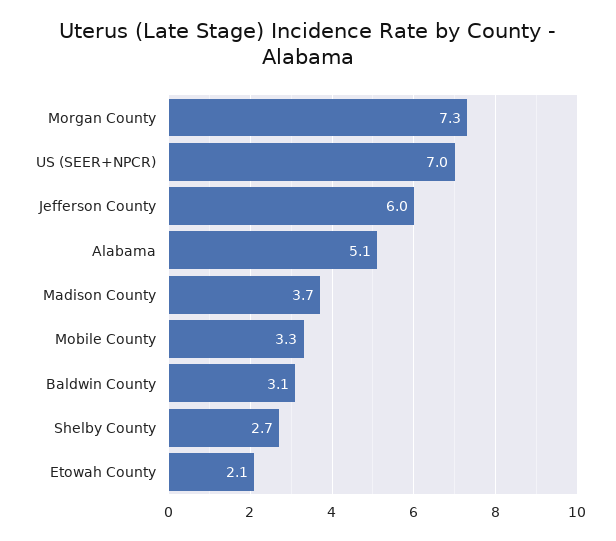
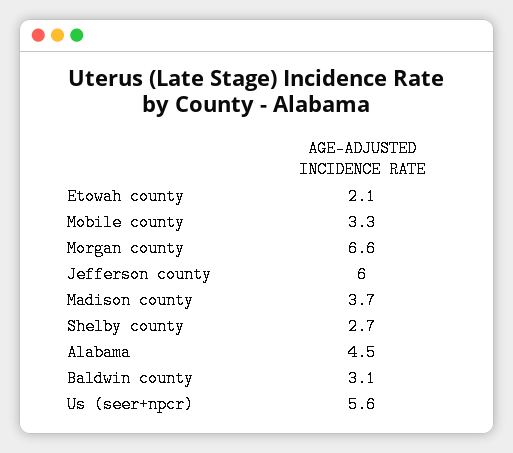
Morgan County: 7.3 -> 6.6
US (SEER+NPCR): 7 -> 5.6
Alabama: 5.1 -> 4.5

